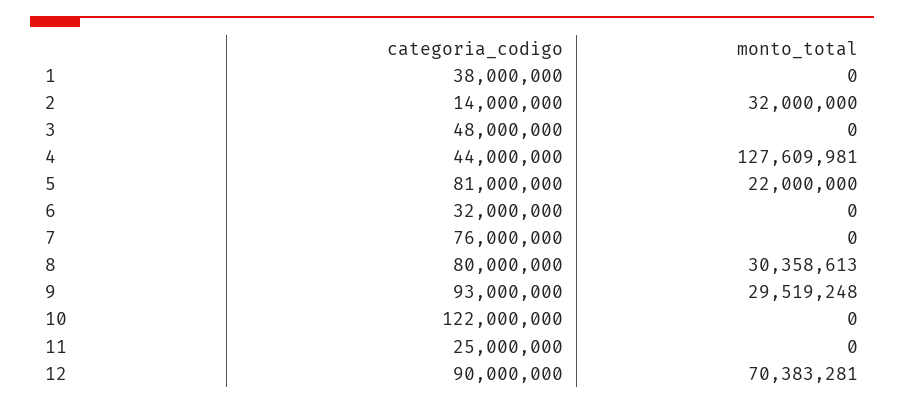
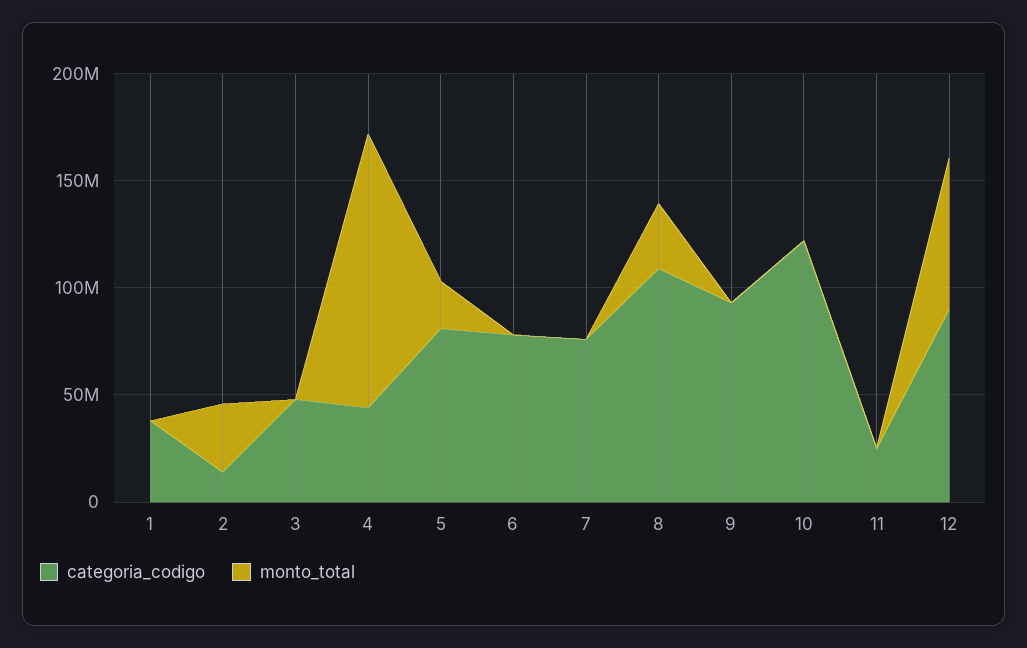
categoria_codigo, 6: 32000000 -> 80000000
categoria_codigo, 8: 80000000 -> 110000000
monto_total, 9: 29519248 -> 0

